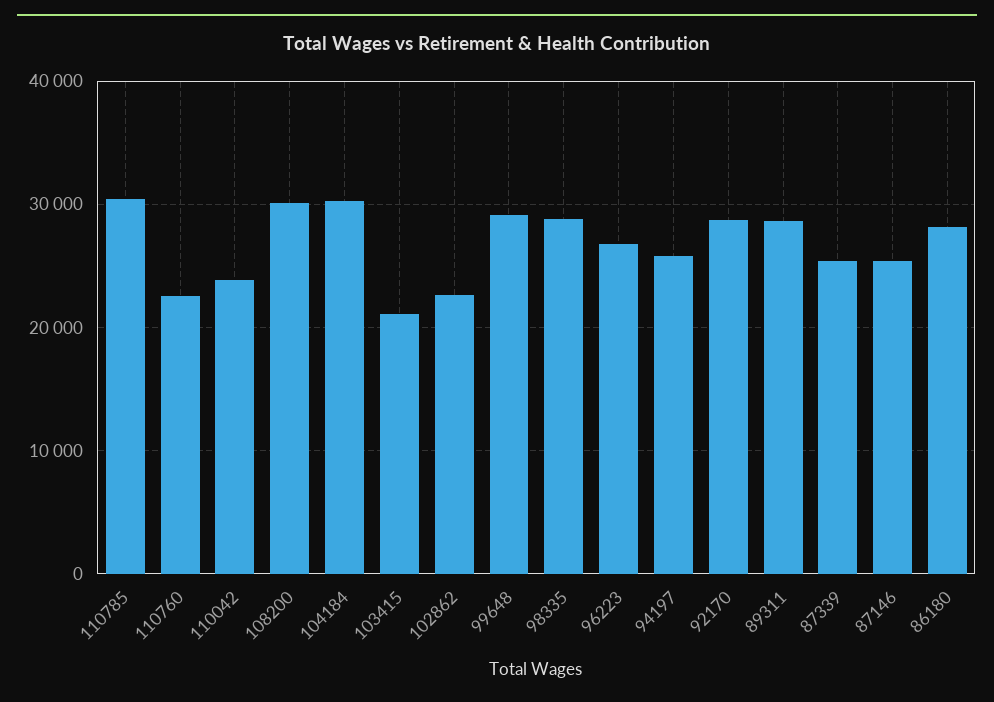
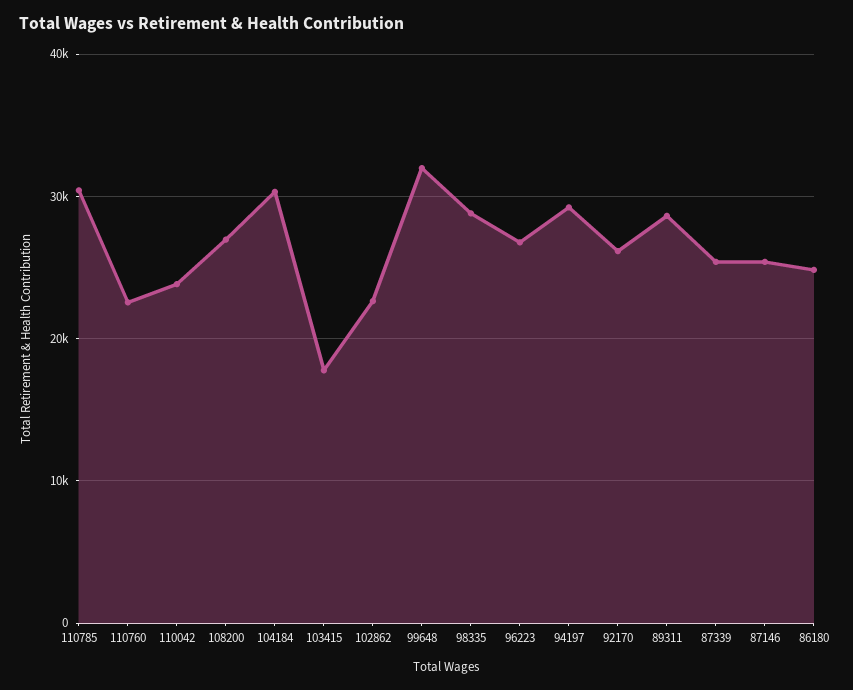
108200: 30000 -> 27000
103415: 21000 -> 18000
99648: 29000 -> 32000
94197: 26000 -> 29000
92170: 29000 -> 26000
86180: 28000 -> 25000

